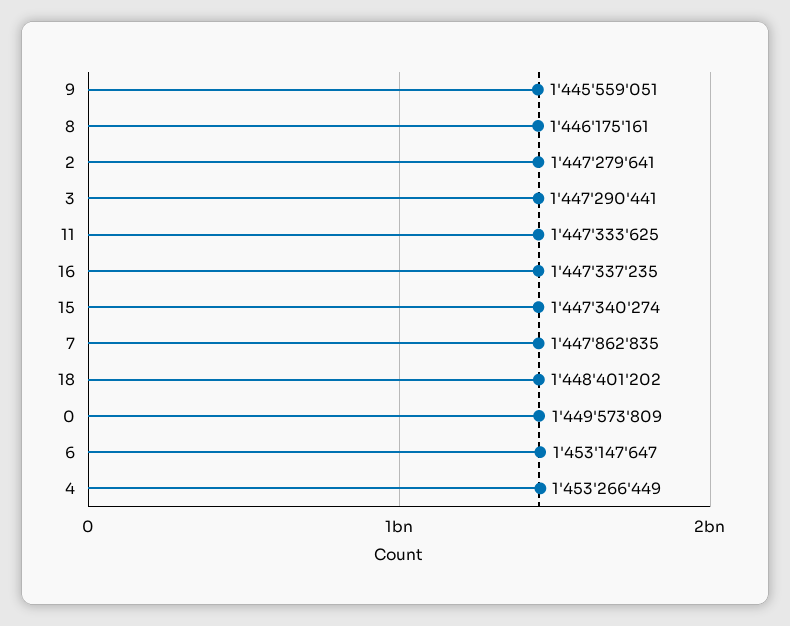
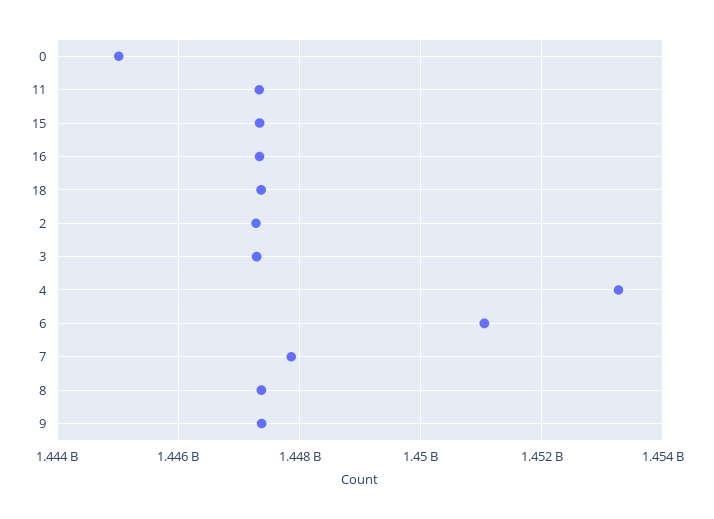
9: 1445559051 -> 1447400000
8: 1446175161 -> 1447400000
18: 1448401202 -> 1447400000
0: 1449573809 -> 1445000000
6: 1453147647 -> 1451000000

